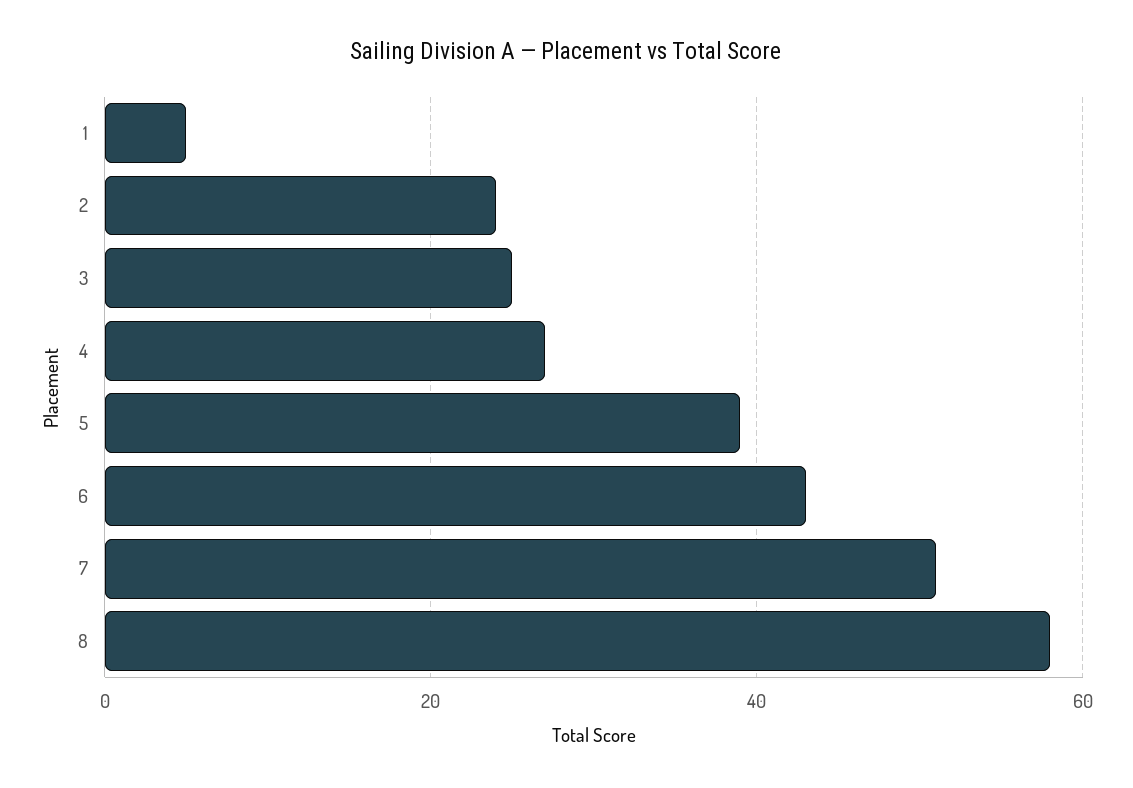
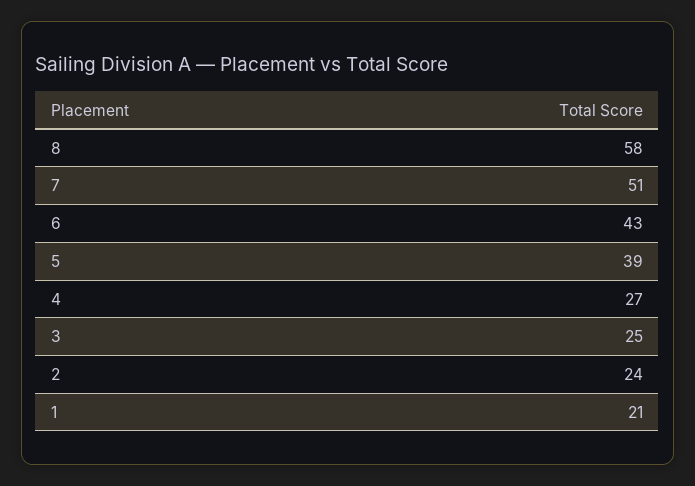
1: 5 -> 21

